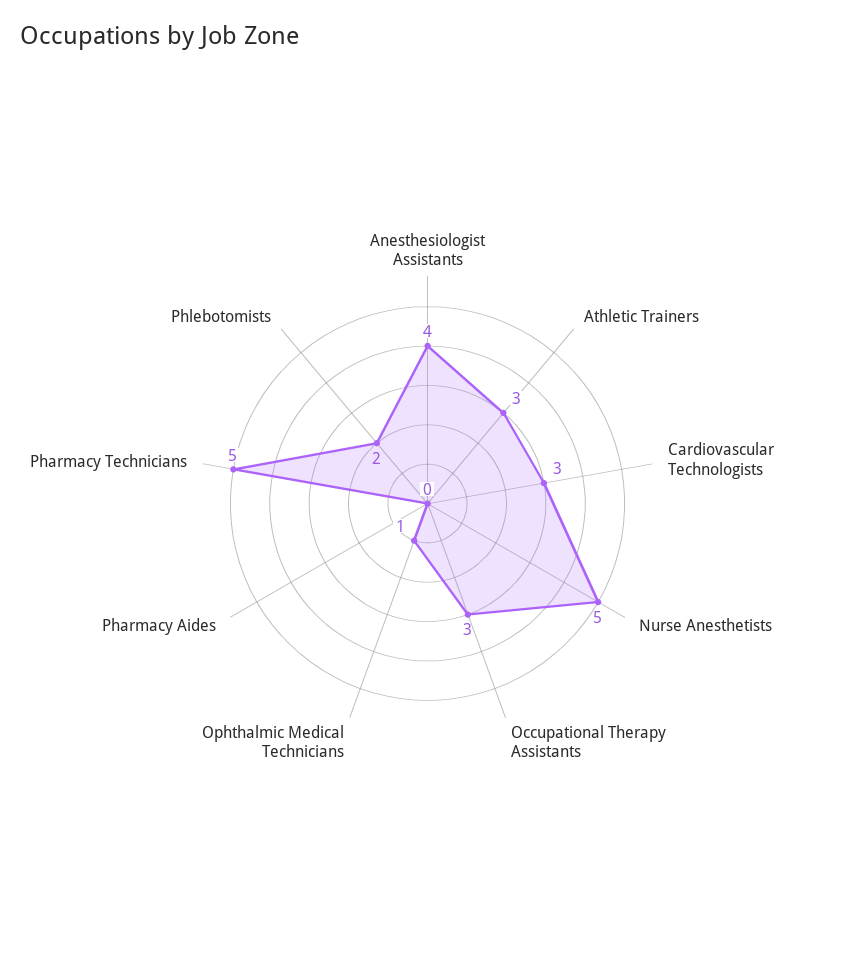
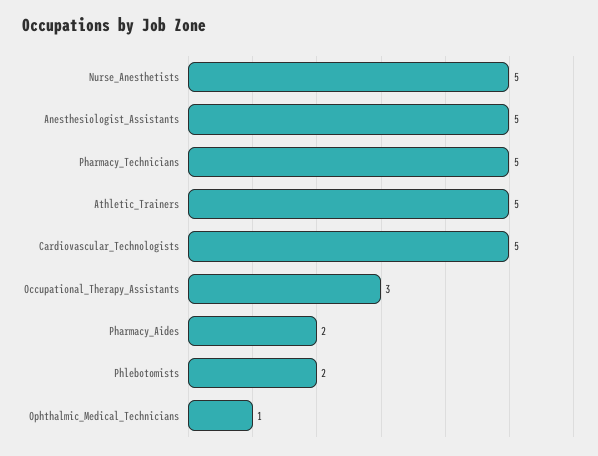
Anesthesiologist Assistants: 4 -> 5
Athletic Trainers: 3 -> 5
Cardiovascular Technologists: 3 -> 5
Pharmacy Aides: 0 -> 2

